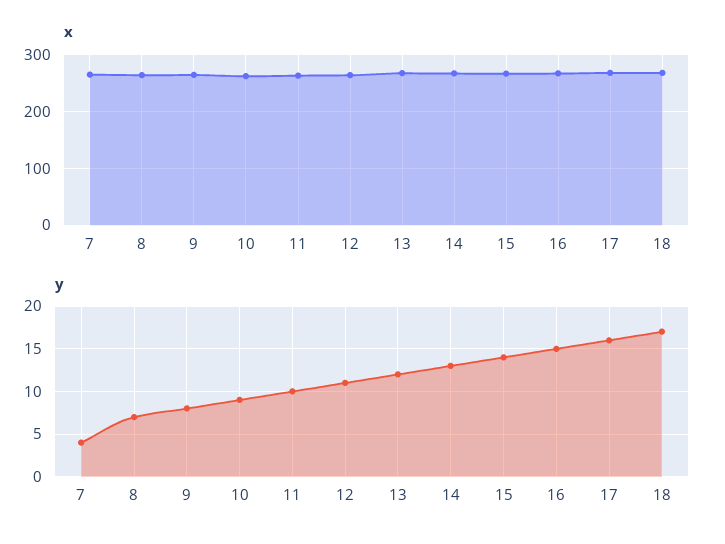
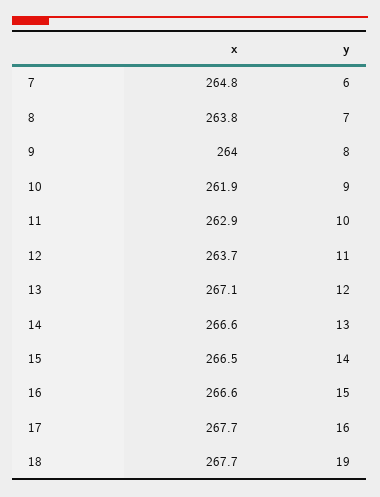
y, 7: 4 -> 6
y, 18: 17 -> 19

